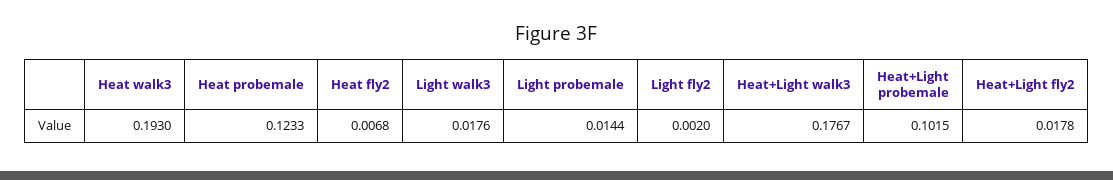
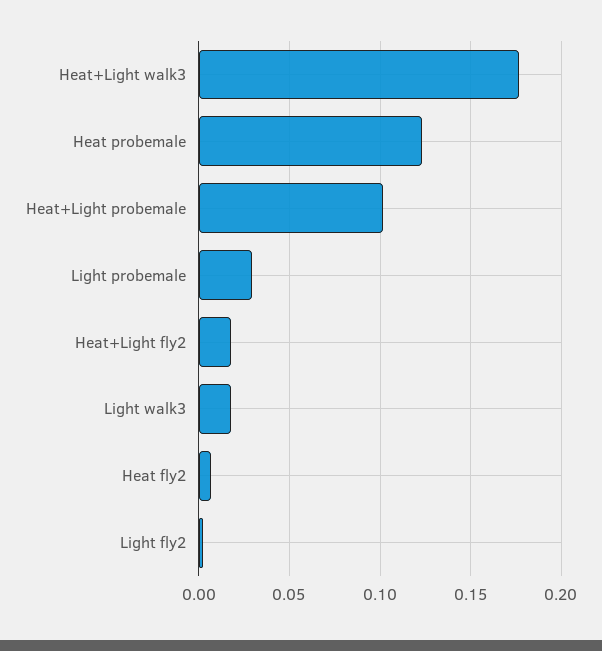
Heat walk3: 0.193 -> none
Light probemale: 0.0144 -> 0.03

